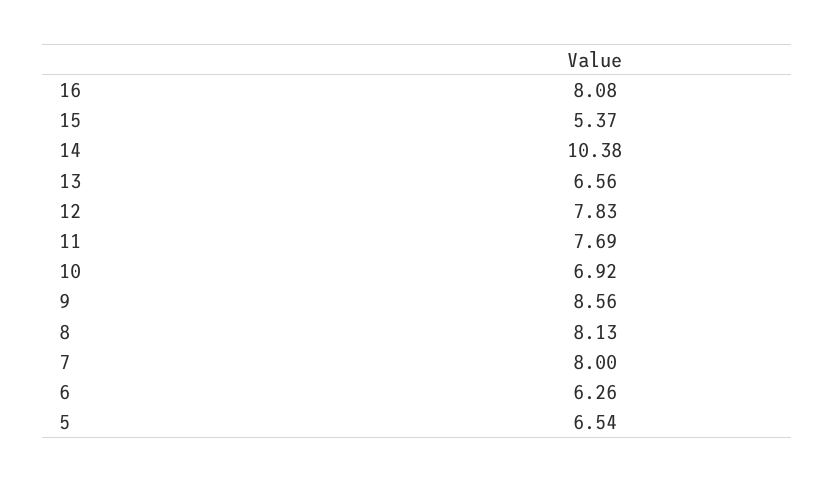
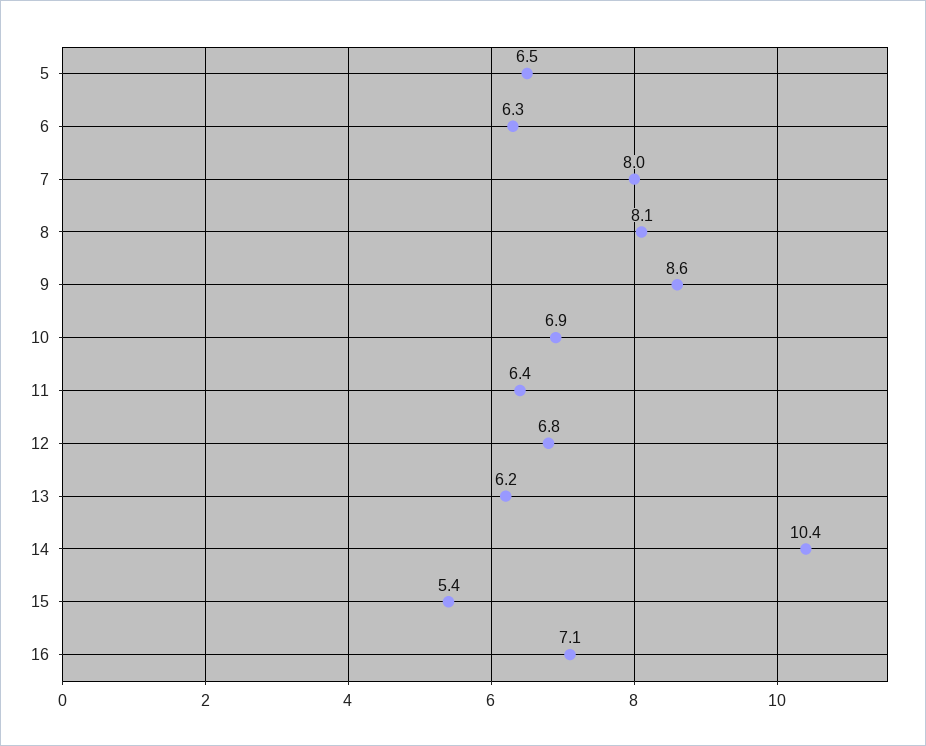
16: 8.08 -> 7.1
13: 6.56 -> 6.2
12: 7.83 -> 6.8
11: 7.69 -> 6.4

